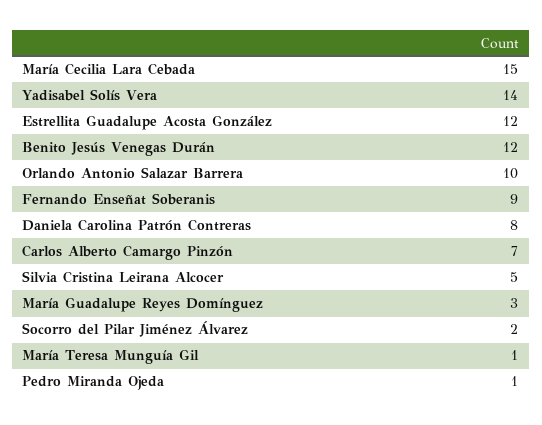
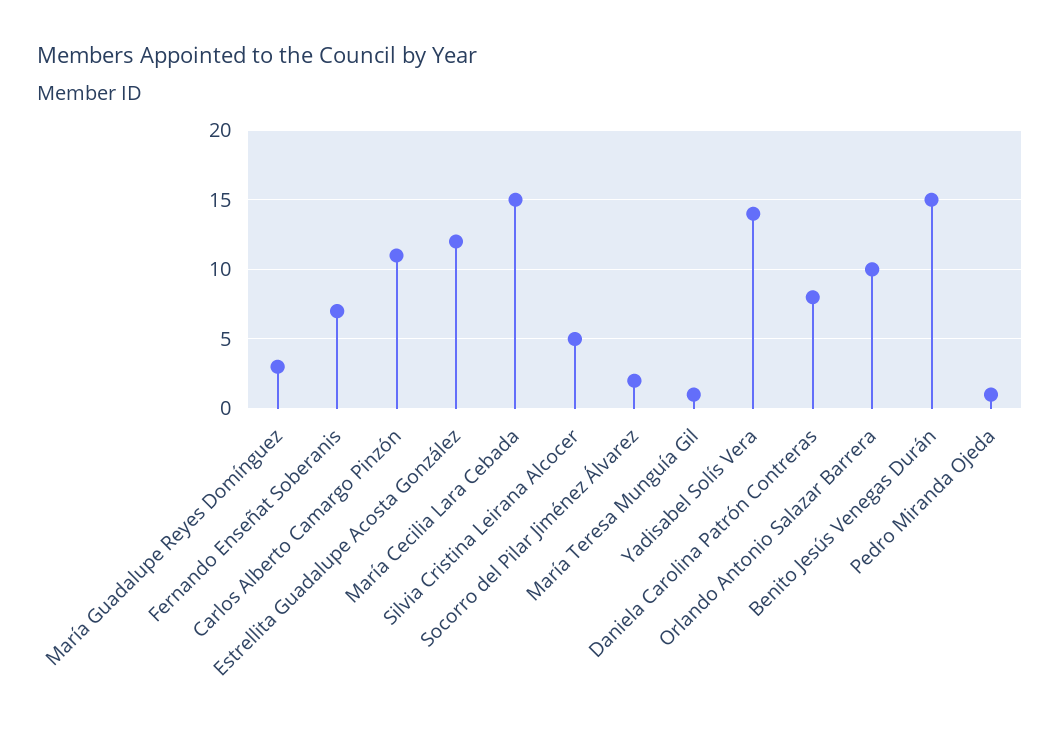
Benito Jesús Venegas Durán: 12 -> 15
Fernando Enseñat Soberanis: 9 -> 7
Carlos Alberto Camargo Pinzón: 7 -> 11

